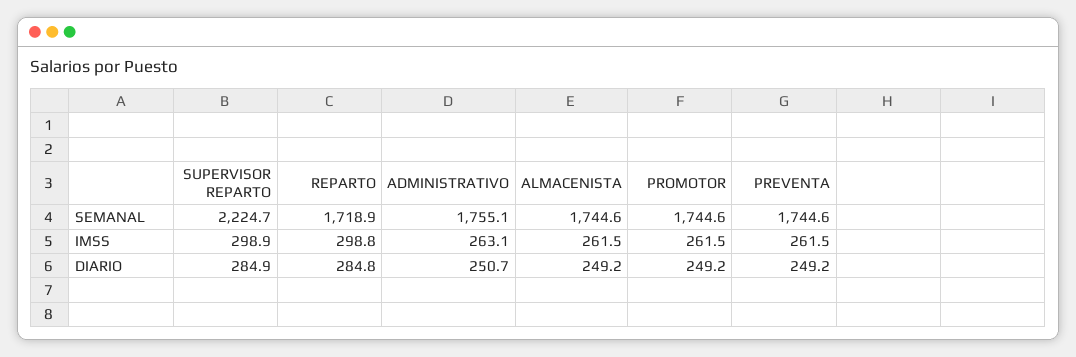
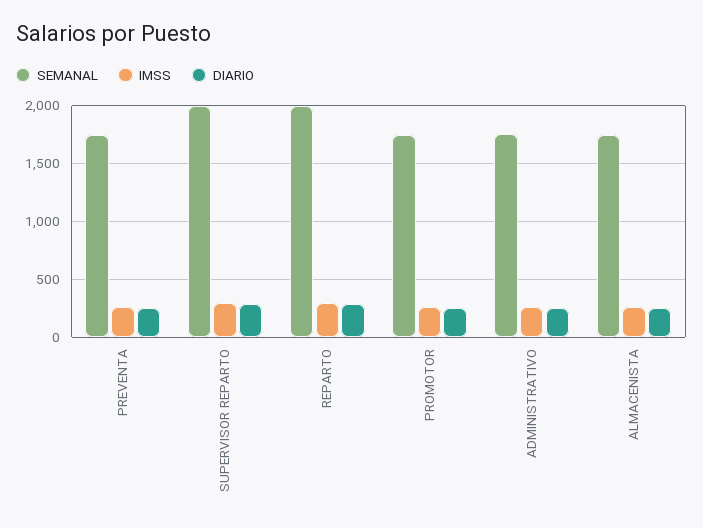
SEMANAL, SUPERVISOR REPARTO: 2224.7 -> 2000
SEMANAL, REPARTO: 1718.9 -> 2000

